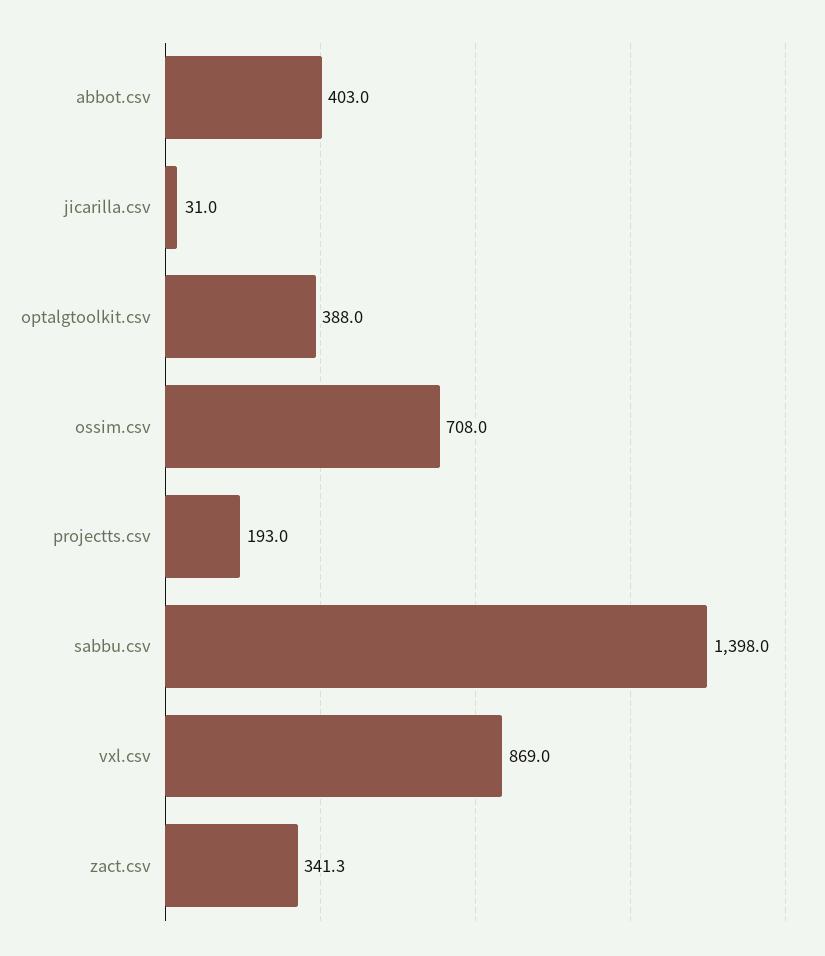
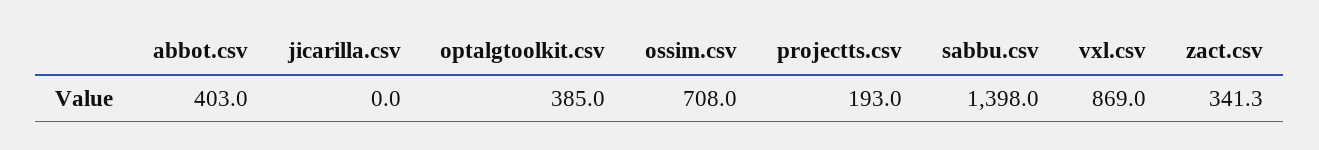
jicarilla.csv: 31 -> 0
optalgtoolkit.csv: 388 -> 385

